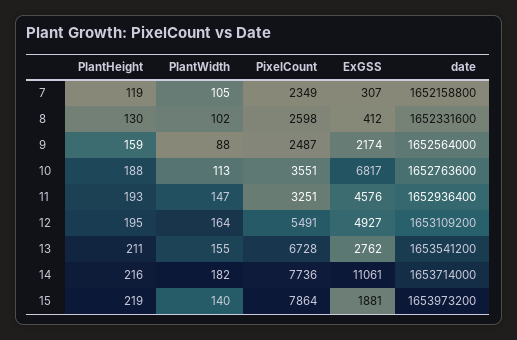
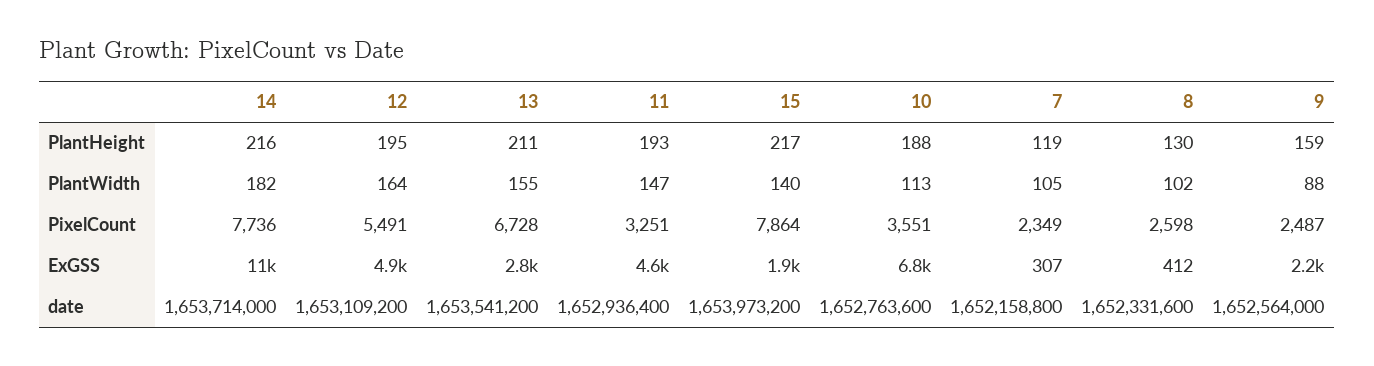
PlantHeight, 15: 219 -> 217

